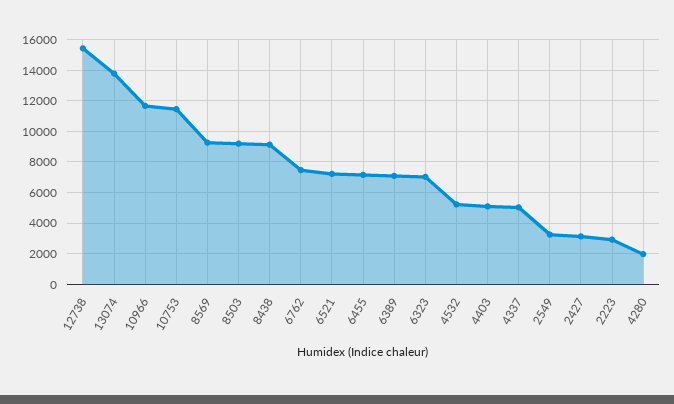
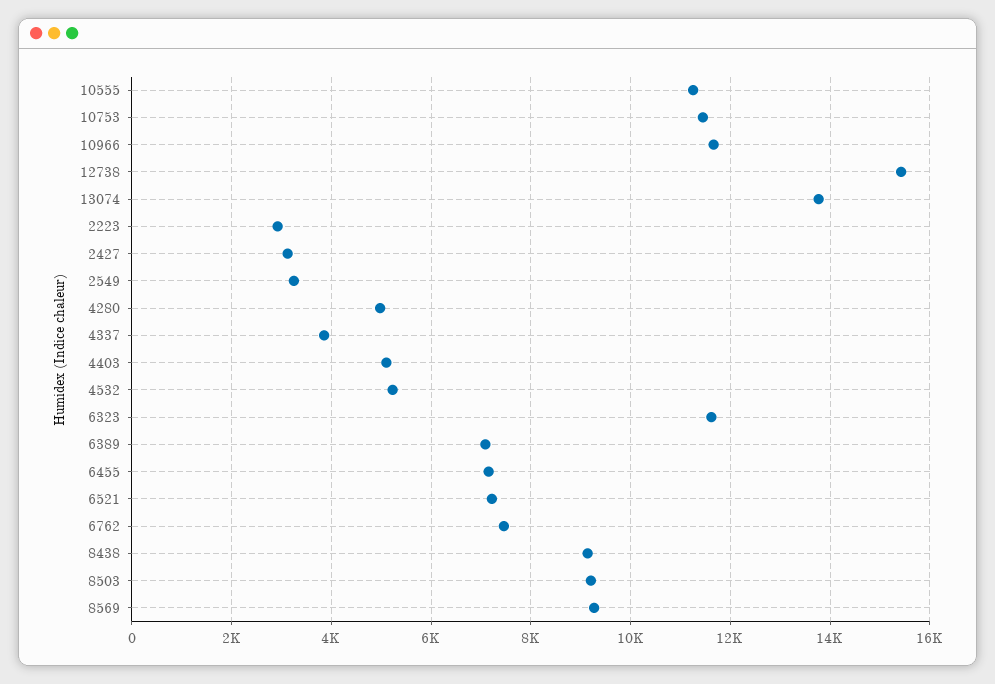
6323: 7000 -> 11600
4337: 5000 -> 3800
4280: 2000 -> 5000
10555: none -> 11200

